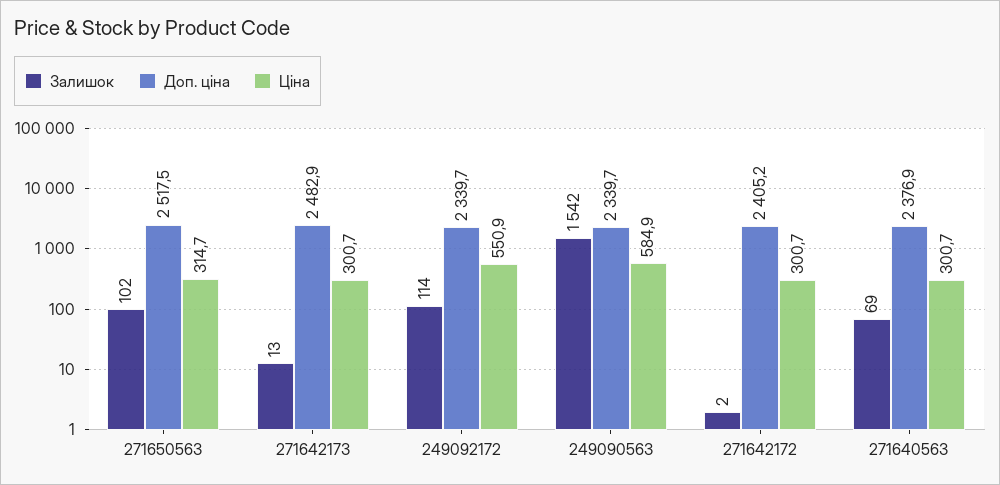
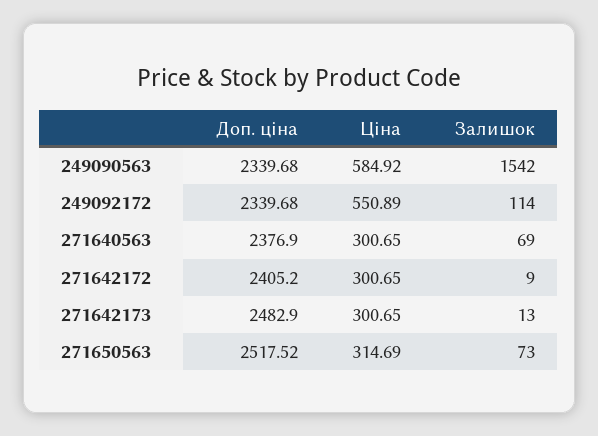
Залишок, 271650563: 102 -> 73
Залишок, 271642172: 2 -> 9

